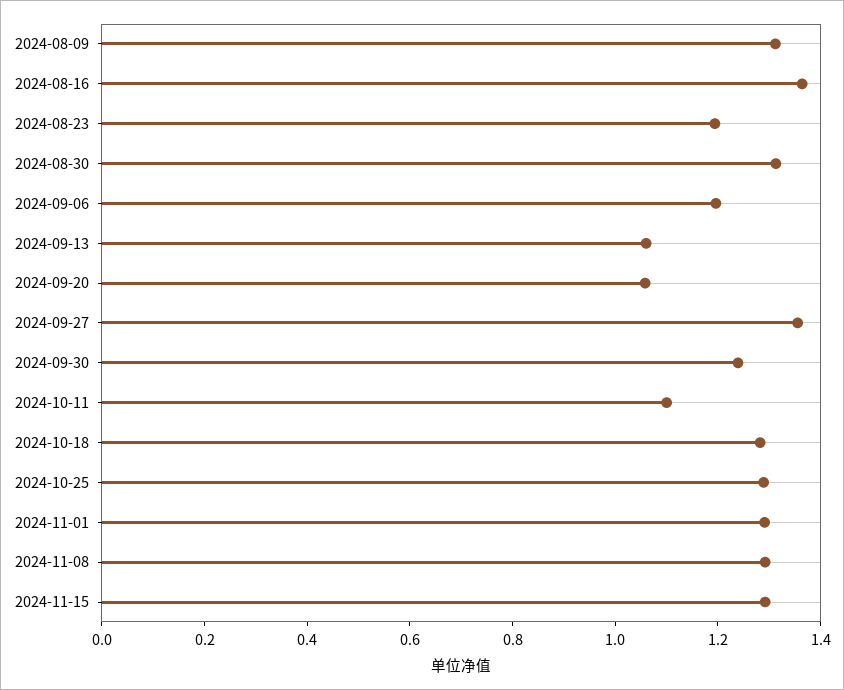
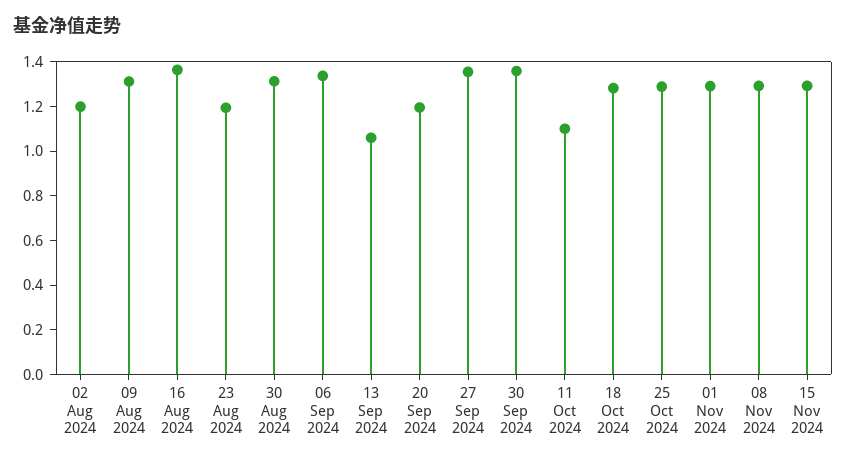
2024-09-06: 1.2 -> 1.35
2024-09-20: 1.05 -> 1.2
2024-09-30: 1.25 -> 1.35
02 Aug 2024: none -> 1.2

